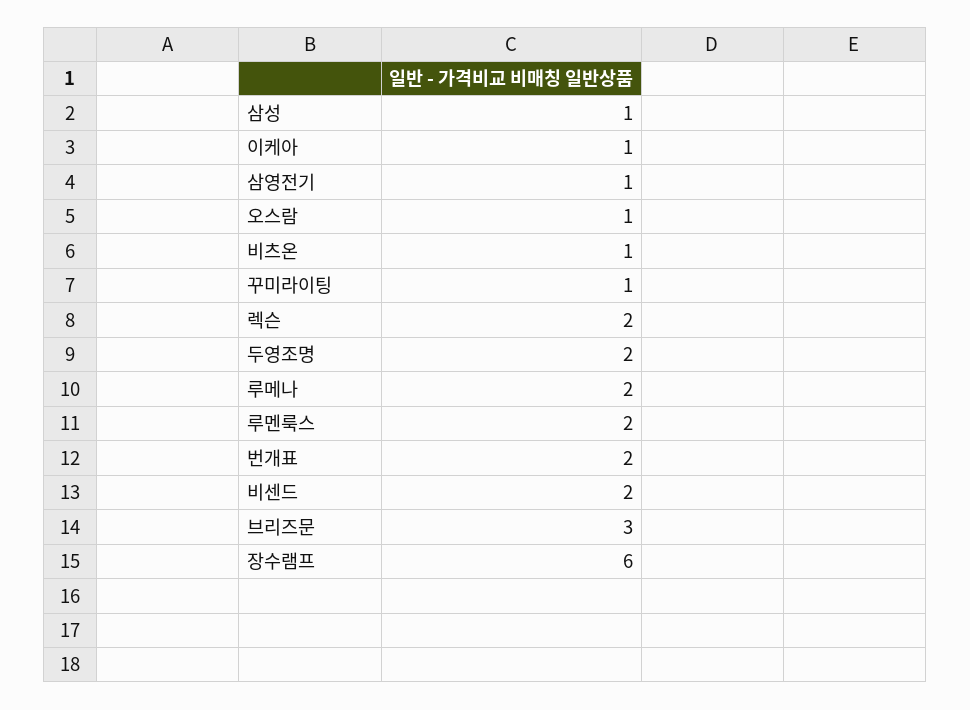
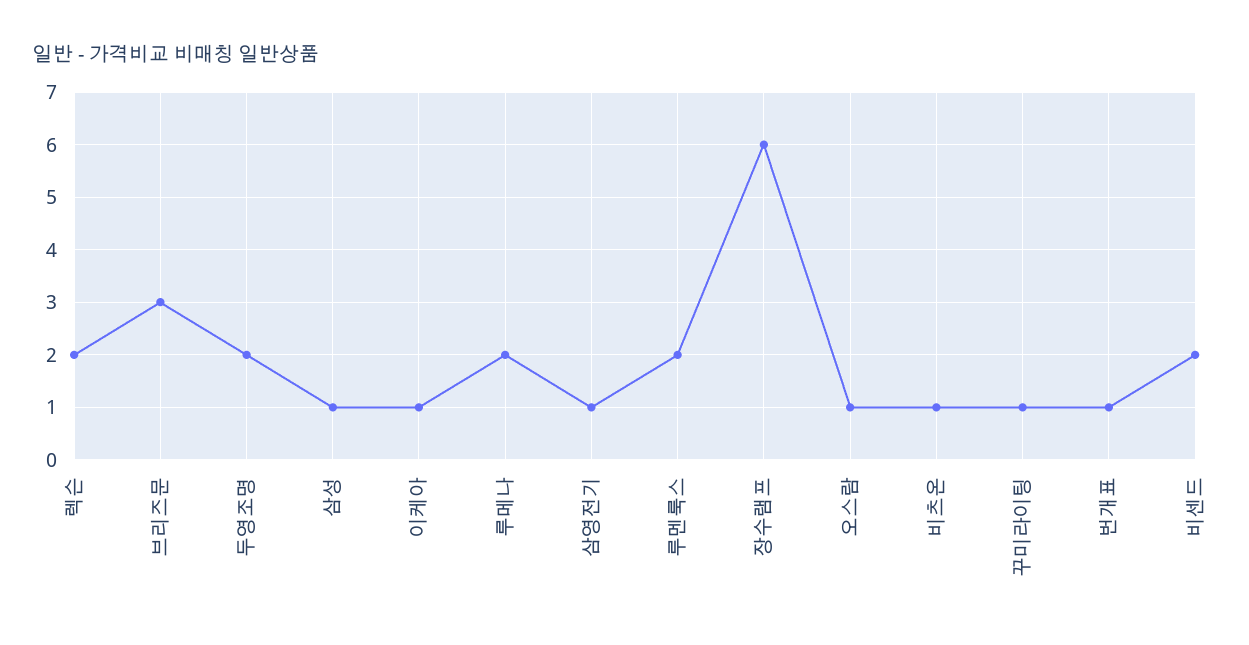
번개표: 2 -> 1

